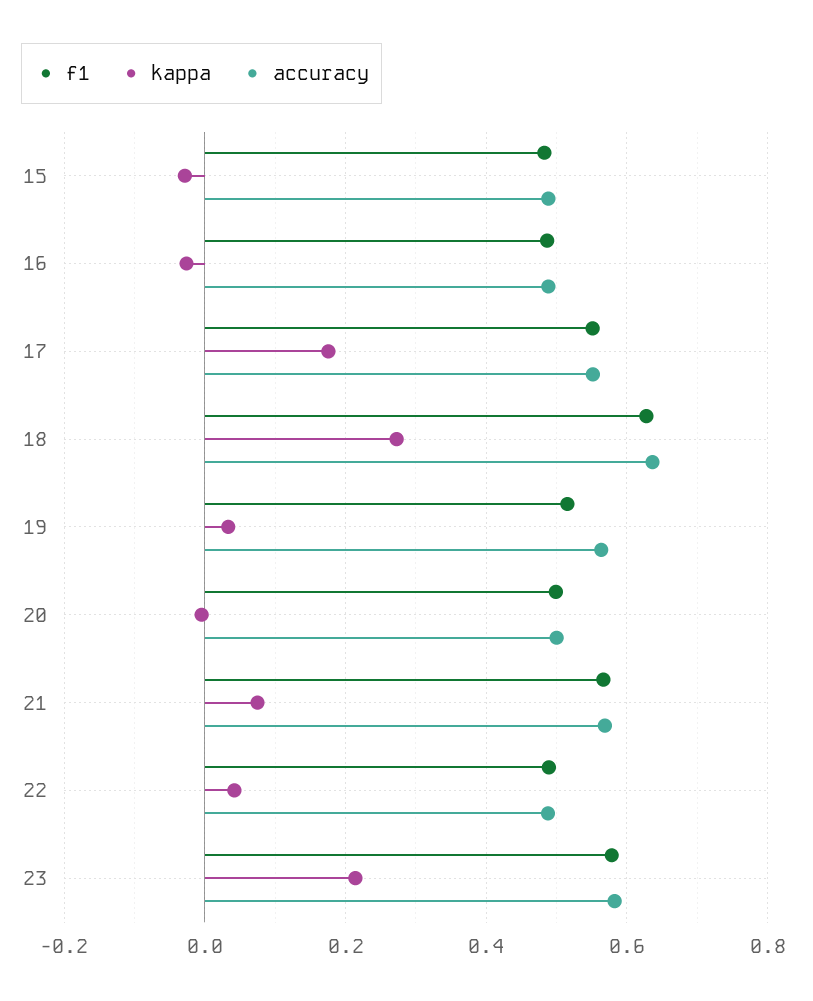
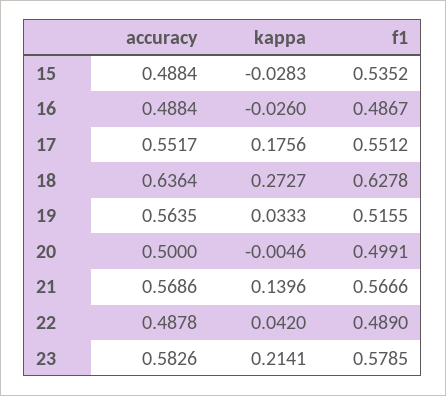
f1, 15: 0.48 -> 0.5352
kappa, 21: 0.08 -> 0.1396

